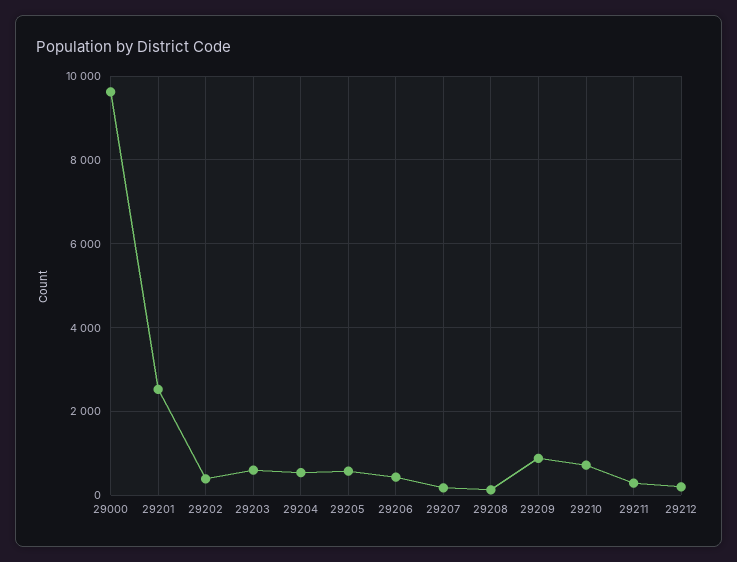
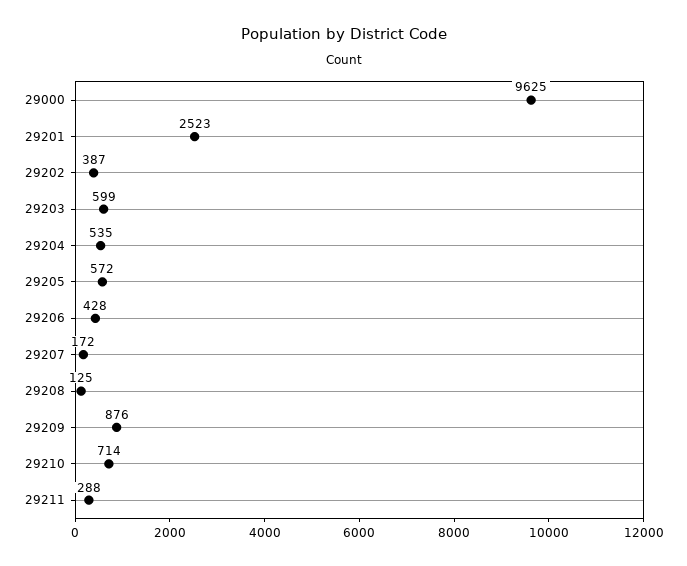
29212: 200 -> none

